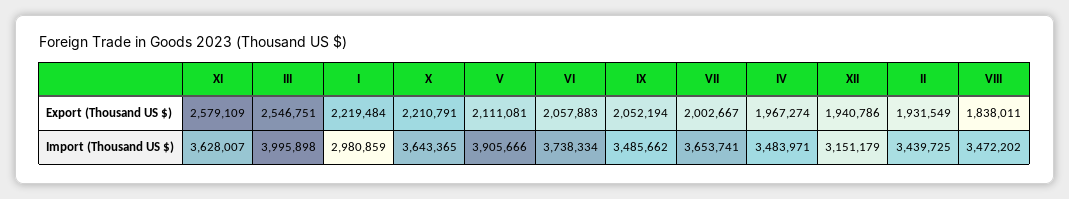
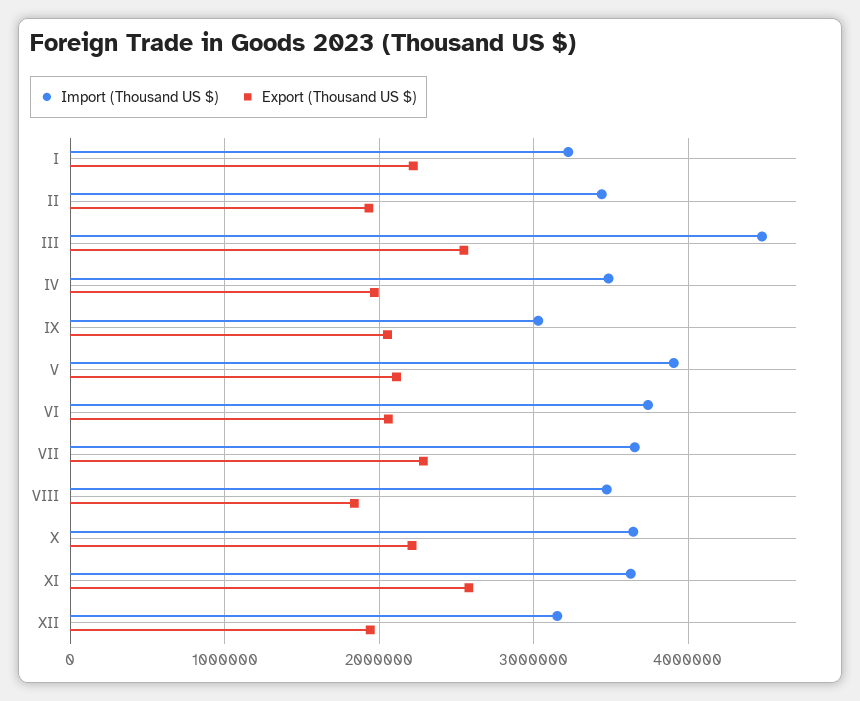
Export (Thousand US $), VII: 2002667 -> 2300000
Import (Thousand US $), III: 3995898 -> 4500000
Import (Thousand US $), I: 2980859 -> 3200000
Import (Thousand US $), IX: 3485662 -> 3000000

